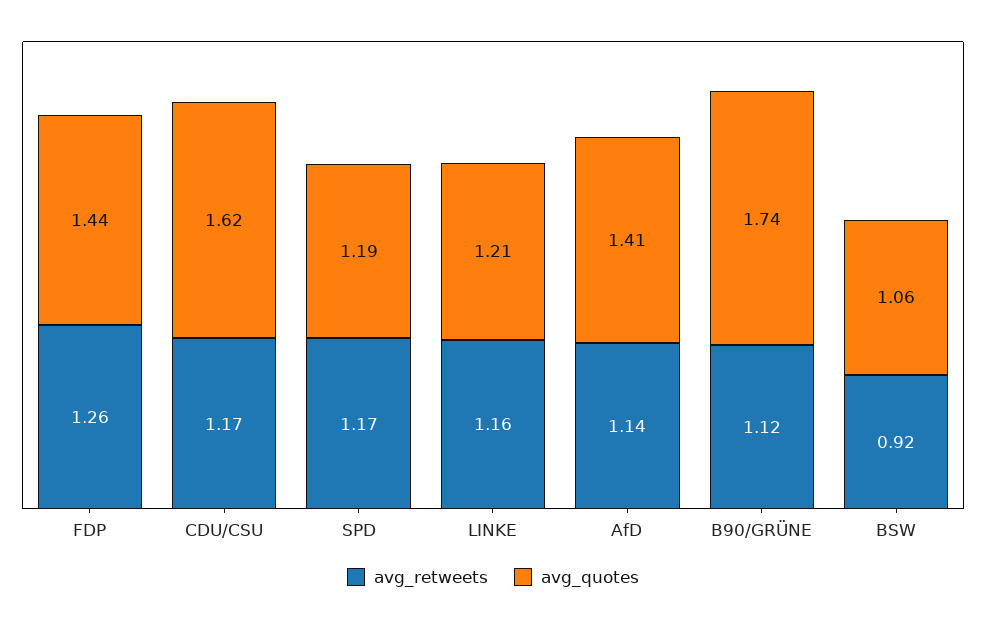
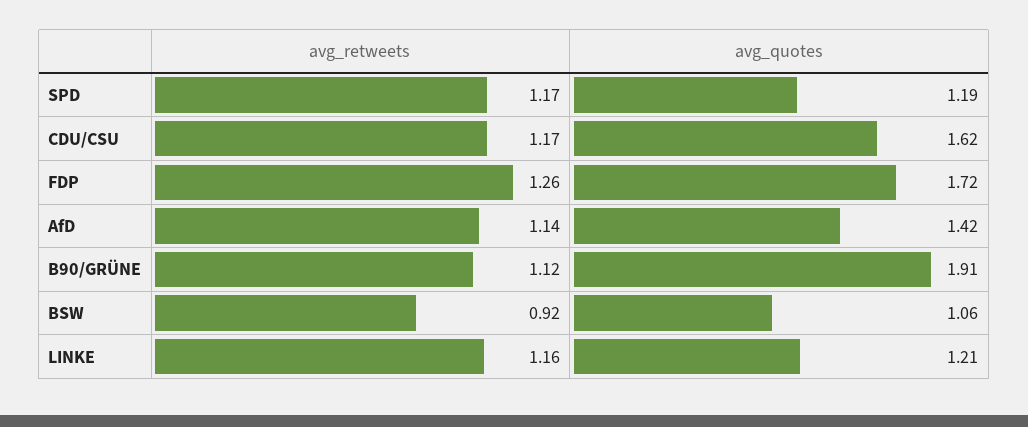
avg_quotes, FDP: 1.44 -> 1.72
avg_quotes, AfD: 1.41 -> 1.42
avg_quotes, B90/GRÜNE: 1.74 -> 1.91

